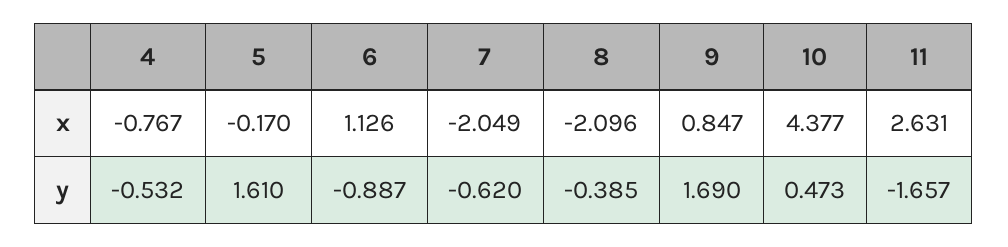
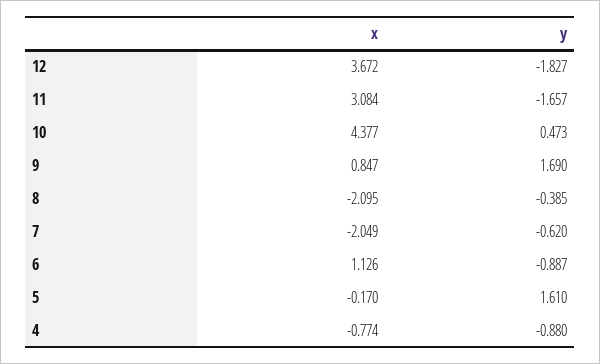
4, x: -0.767 -> -0.774
8, x: -2.096 -> -2.095
11, x: 2.631 -> 3.084
4, y: -0.532 -> -0.88
12, x: none -> 3.672
12, y: none -> -1.827

